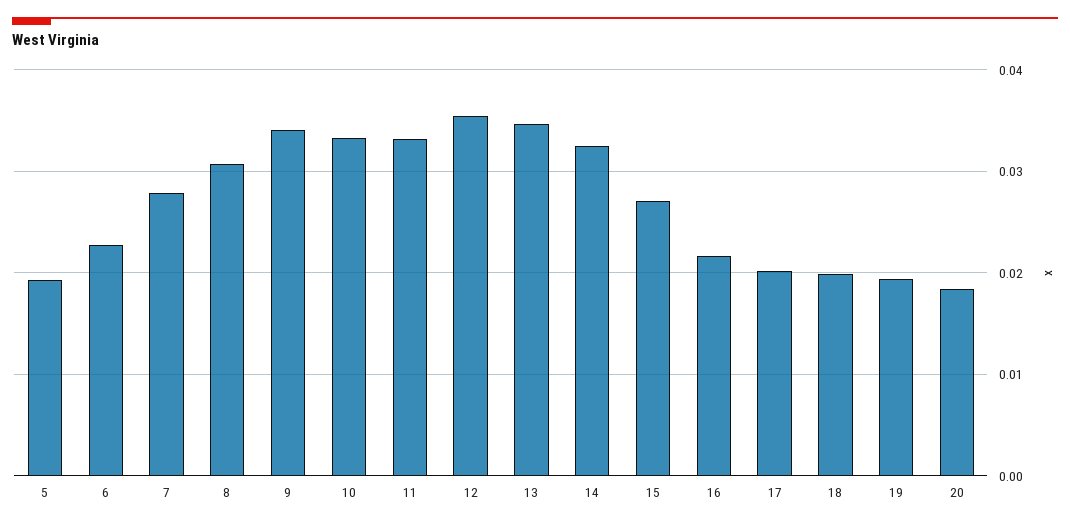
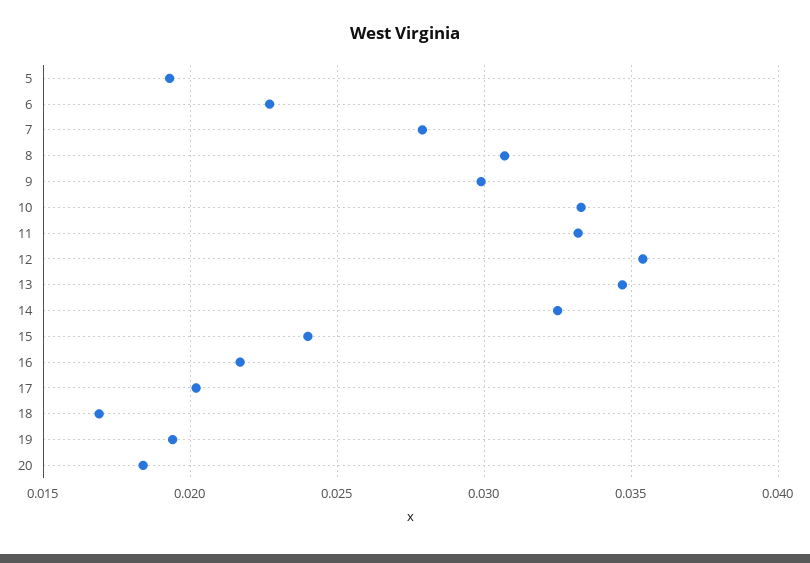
9: 0.034 -> 0.03
15: 0.027 -> 0.024
18: 0.02 -> 0.017

